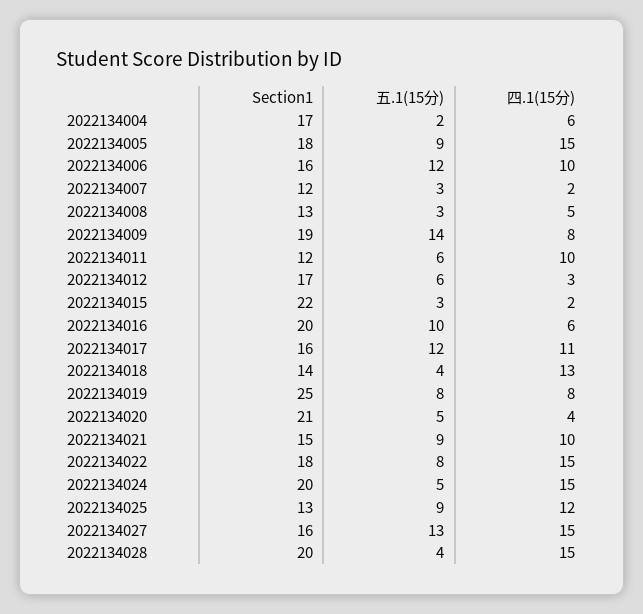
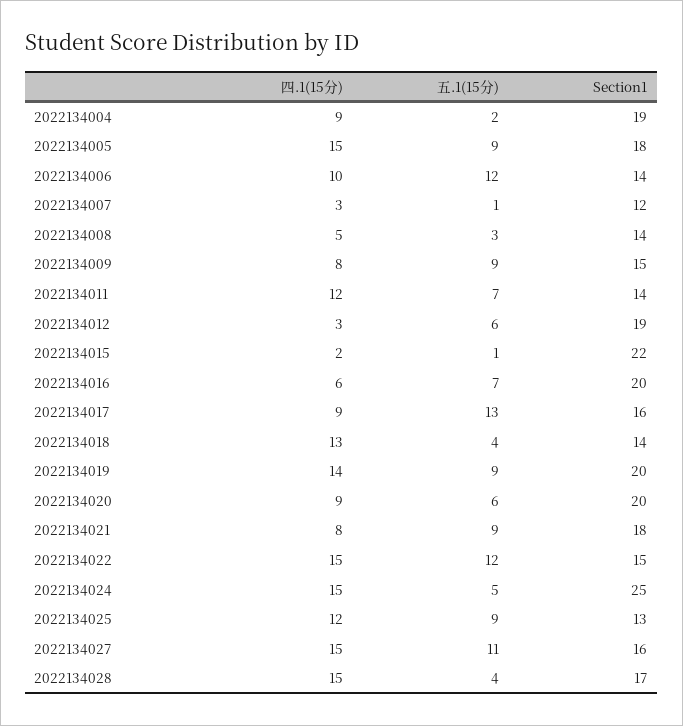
Section1, 2022134004: 17 -> 19
四.1(15分), 2022134004: 6 -> 9
Section1, 2022134006: 16 -> 14
五.1(15分), 2022134007: 3 -> 1
四.1(15分), 2022134007: 2 -> 3
Section1, 2022134008: 13 -> 14
Section1, 2022134009: 19 -> 15
五.1(15分), 2022134009: 14 -> 9
Section1, 2022134011: 12 -> 14
五.1(15分), 2022134011: 6 -> 7
四.1(15分), 2022134011: 10 -> 12
Section1, 2022134012: 17 -> 19
五.1(15分), 2022134015: 3 -> 1
五.1(15分), 2022134016: 10 -> 7
五.1(15分), 2022134017: 12 -> 13
四.1(15分), 2022134017: 11 -> 9
Section1, 2022134019: 25 -> 20
五.1(15分), 2022134019: 8 -> 9
四.1(15分), 2022134019: 8 -> 14
Section1, 2022134020: 21 -> 20
五.1(15分), 2022134020: 5 -> 6
四.1(15分), 2022134020: 4 -> 9
Section1, 2022134021: 15 -> 18
四.1(15分), 2022134021: 10 -> 8
Section1, 2022134022: 18 -> 15
五.1(15分), 2022134022: 8 -> 12
Section1, 2022134024: 20 -> 25
五.1(15分), 2022134027: 13 -> 11
Section1, 2022134028: 20 -> 17

